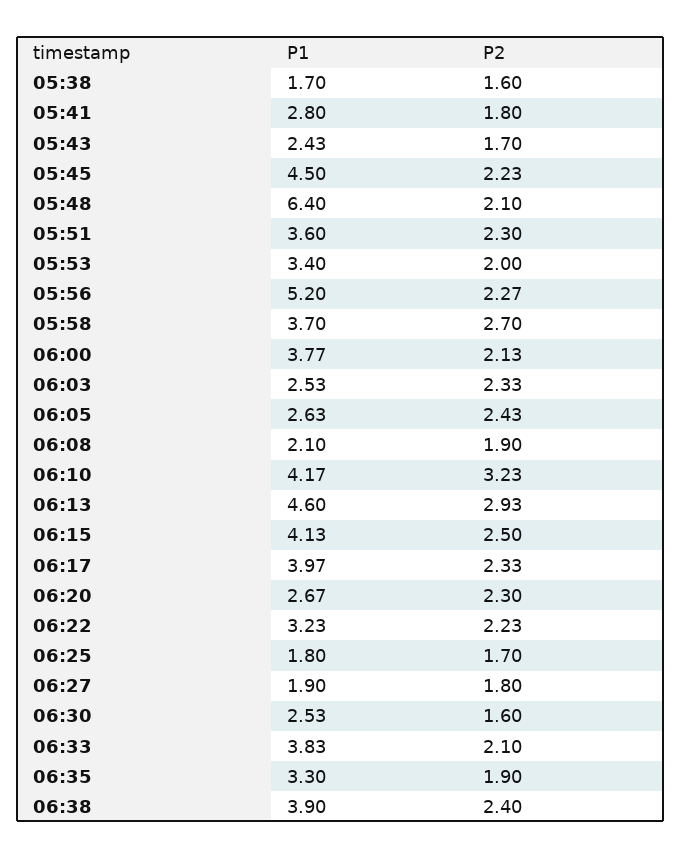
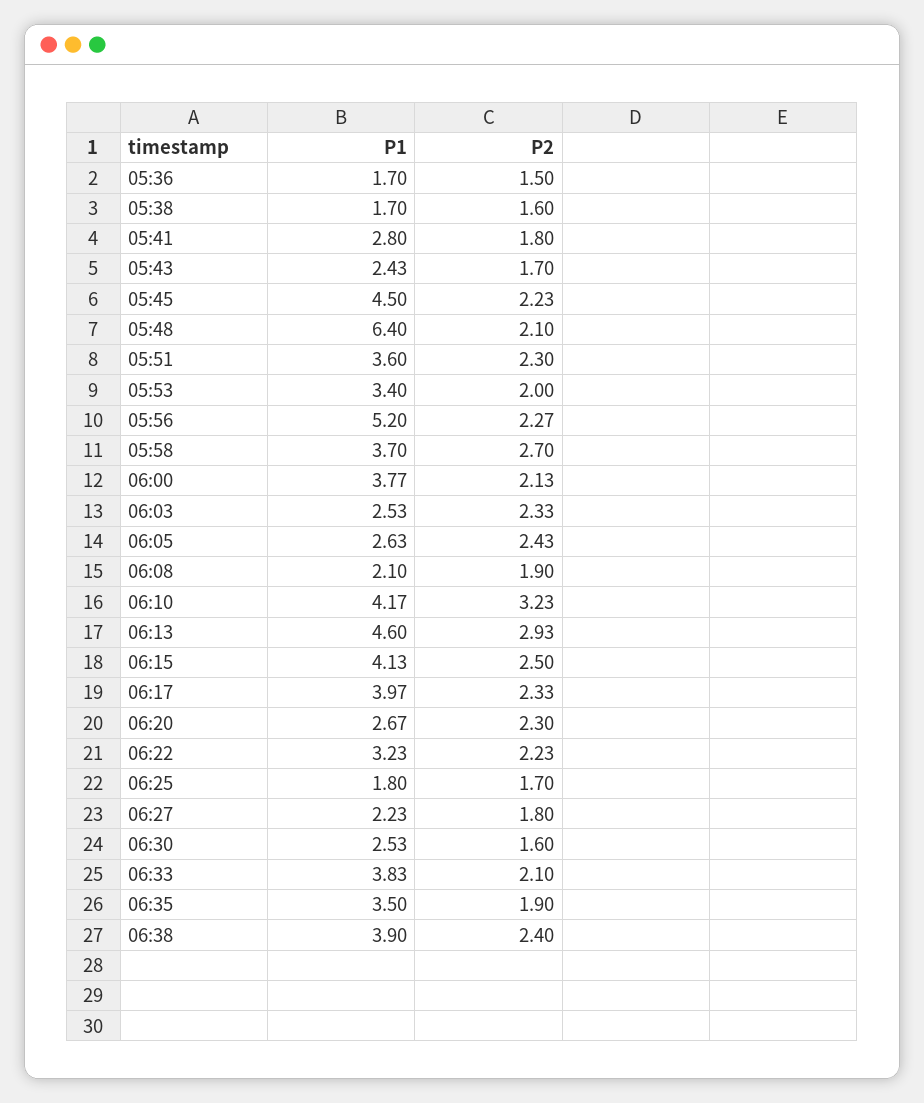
P1, 06:27: 1.9 -> 2.23
P1, 06:35: 3.3 -> 3.5
P1, 05:36: none -> 1.7
P2, 05:36: none -> 1.5

